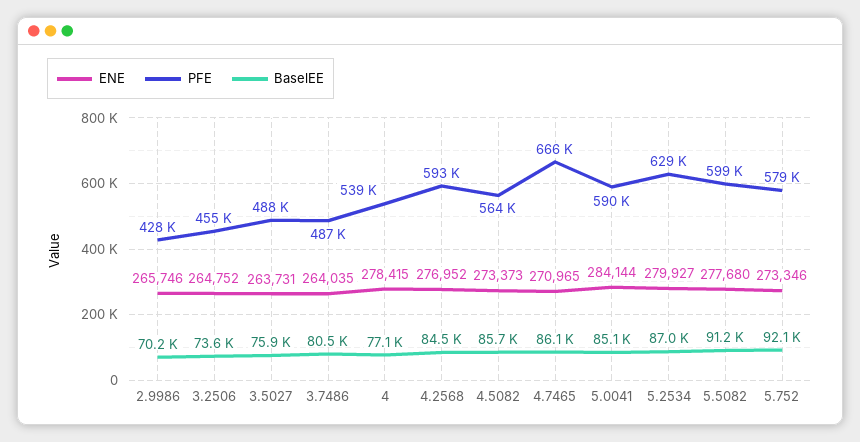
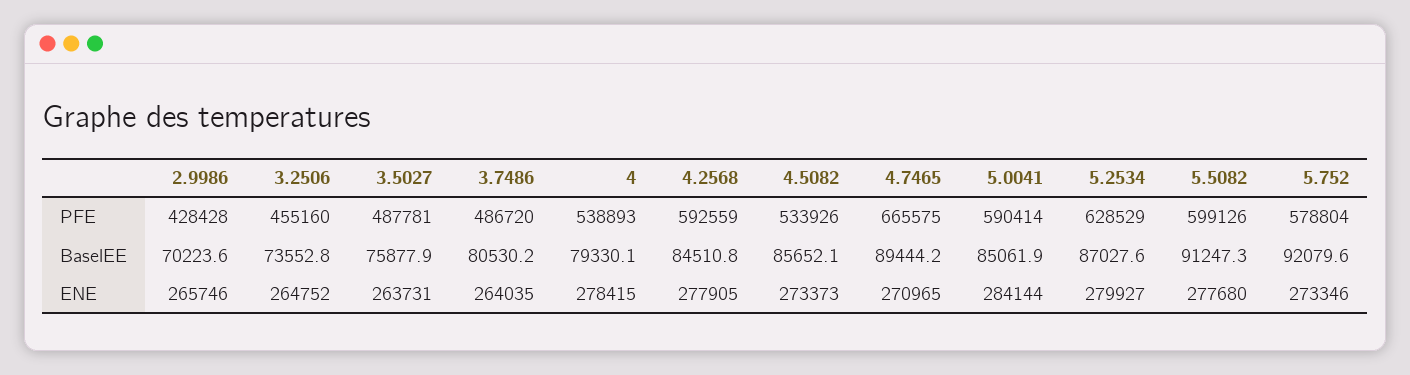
BaselEE, 4: 77100 -> 79330.1
ENE, 4.2568: 276952 -> 277905
PFE, 4.5082: 564000 -> 533926
BaselEE, 4.7465: 86100 -> 89444.2

